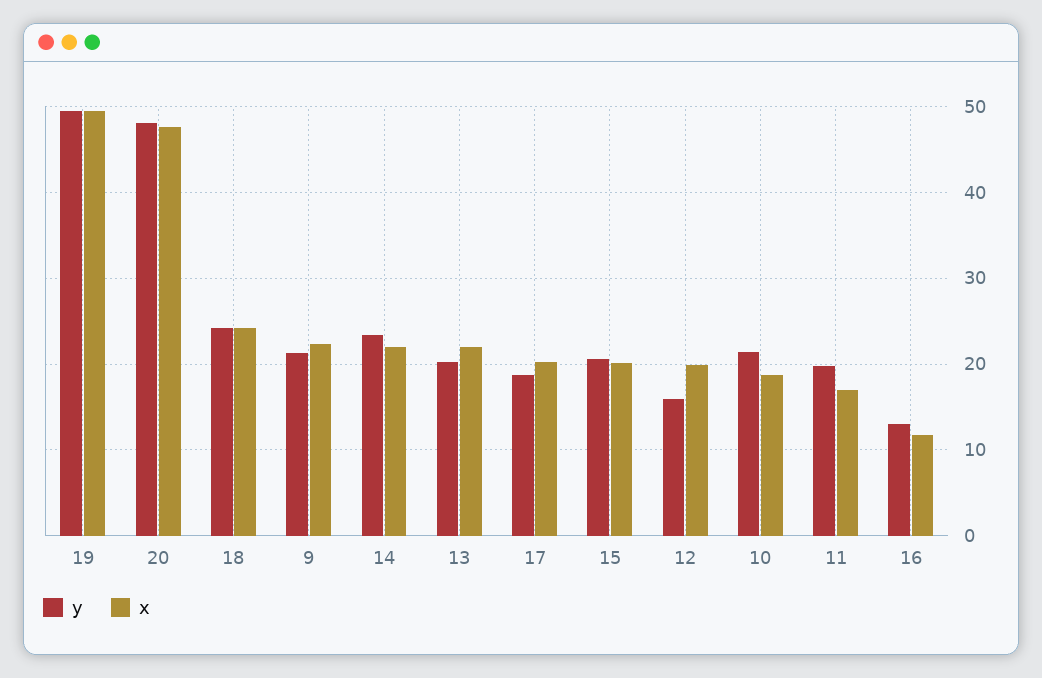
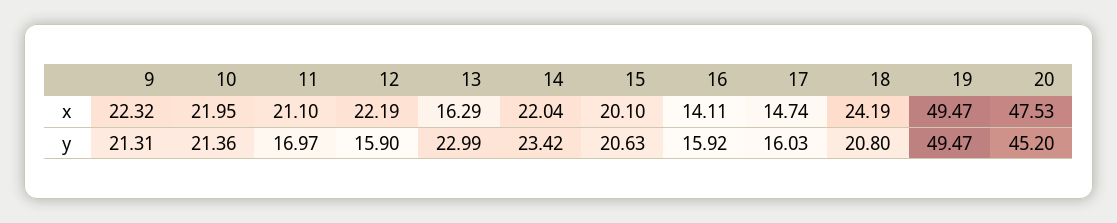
y, 20: 48 -> 45.2
y, 18: 24 -> 20.8
y, 13: 20 -> 22.99
x, 13: 22 -> 16.29
y, 17: 19 -> 16.03
x, 17: 20 -> 14.74
x, 12: 20 -> 22.19
x, 10: 19 -> 21.95
y, 11: 20 -> 16.97
x, 11: 17 -> 21.1
y, 16: 13 -> 15.92
x, 16: 12 -> 14.11

